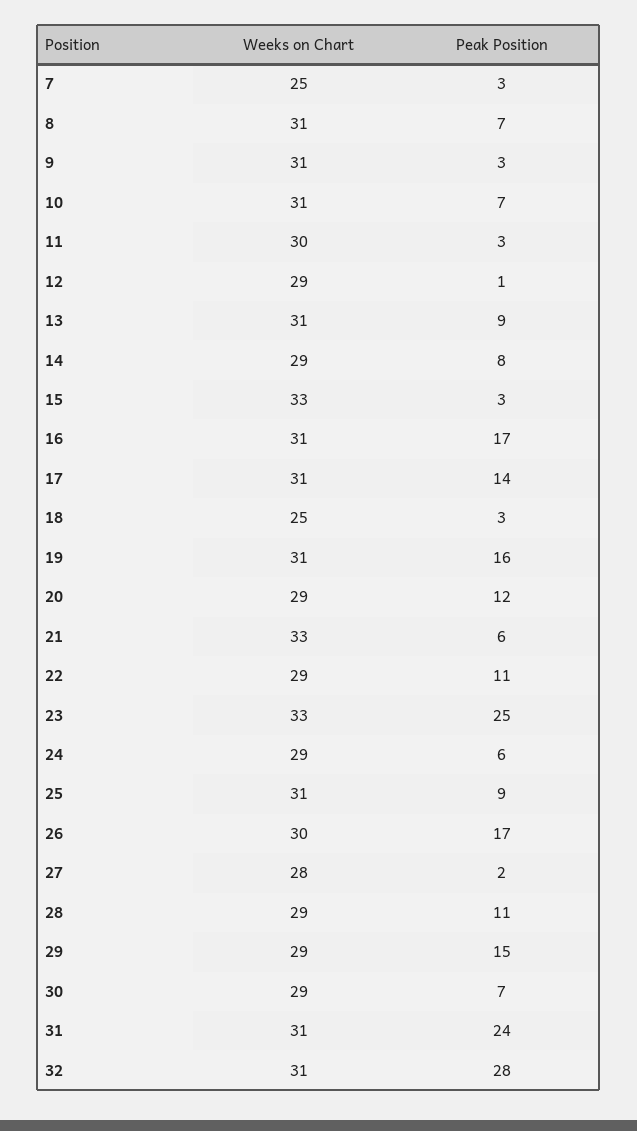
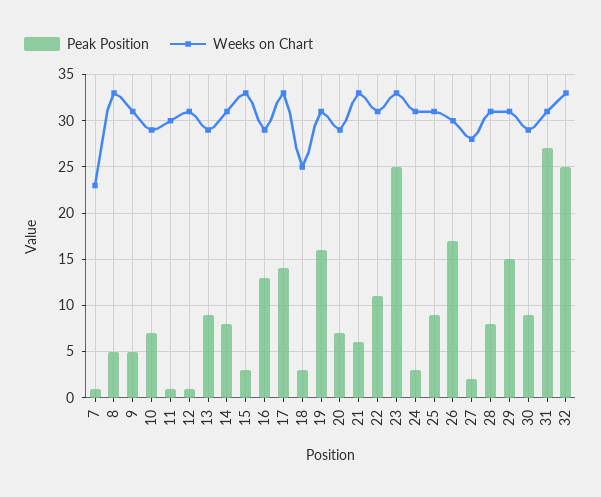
Weeks on Chart, 7: 25 -> 23
Peak Position, 7: 3 -> 1
Weeks on Chart, 8: 31 -> 33
Peak Position, 8: 7 -> 5
Peak Position, 9: 3 -> 5
Weeks on Chart, 10: 31 -> 29
Peak Position, 11: 3 -> 1
Weeks on Chart, 12: 29 -> 31
Weeks on Chart, 13: 31 -> 29
Weeks on Chart, 14: 29 -> 31
Weeks on Chart, 16: 31 -> 29
Peak Position, 16: 17 -> 13
Weeks on Chart, 17: 31 -> 33
Peak Position, 20: 12 -> 7
Weeks on Chart, 22: 29 -> 31
Weeks on Chart, 24: 29 -> 31
Peak Position, 24: 6 -> 3
Weeks on Chart, 28: 29 -> 31
Peak Position, 28: 11 -> 8
Weeks on Chart, 29: 29 -> 31
Peak Position, 30: 7 -> 9
Peak Position, 31: 24 -> 27
Weeks on Chart, 32: 31 -> 33
Peak Position, 32: 28 -> 25

